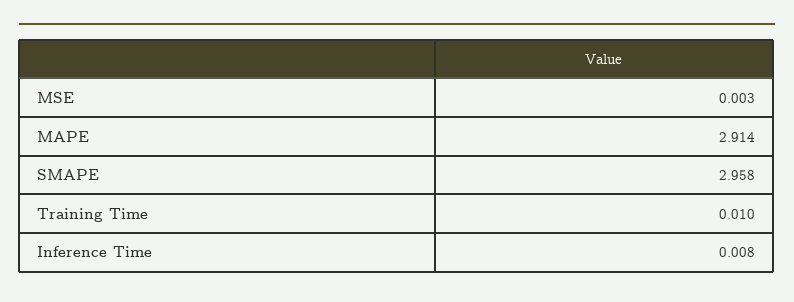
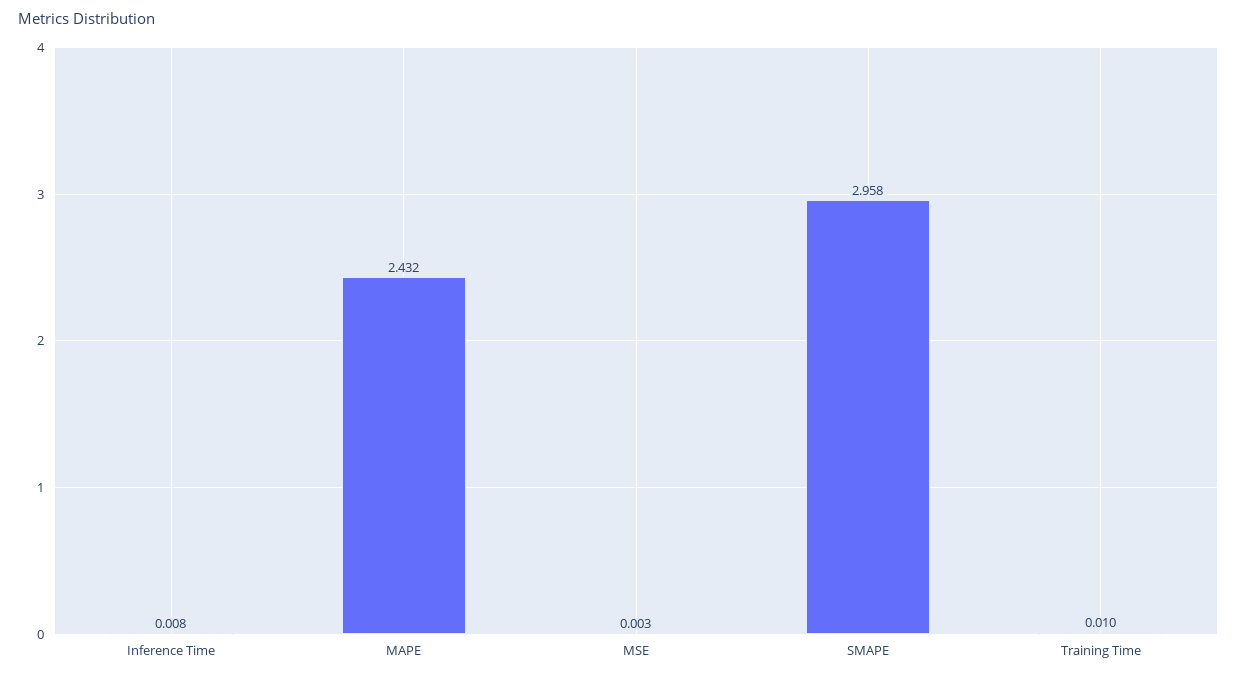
MAPE: 2.914 -> 2.432

